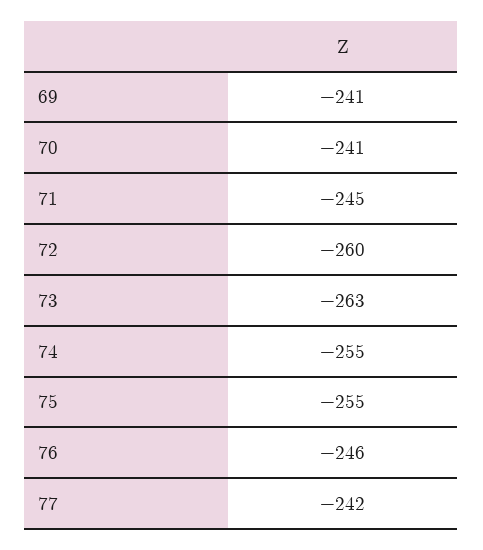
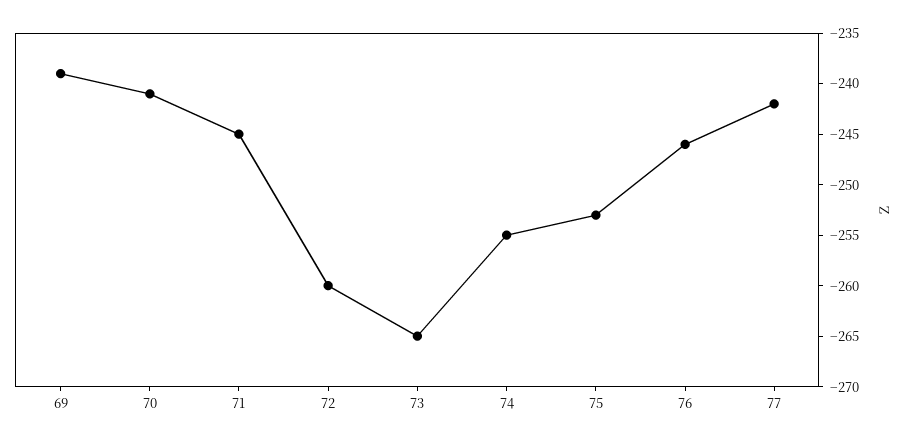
69: -241 -> -239
73: -263 -> -265
75: -255 -> -253

